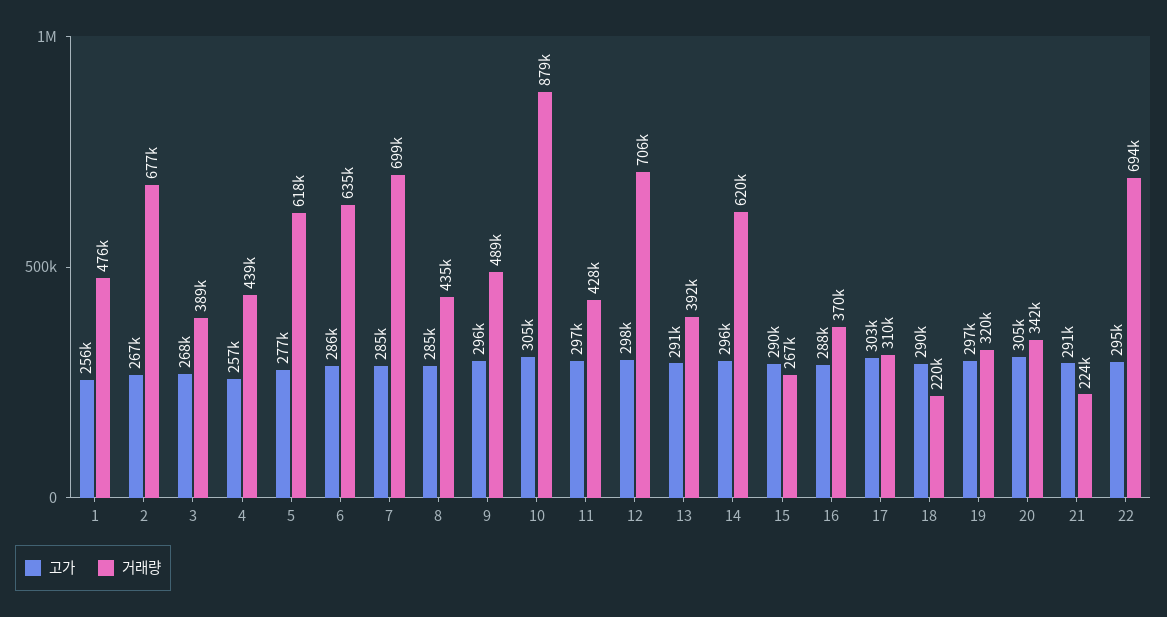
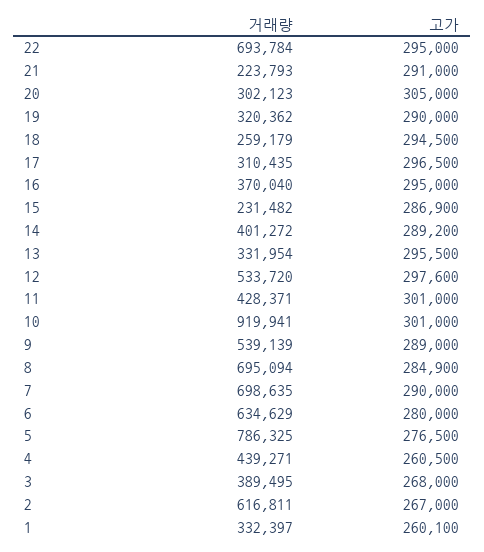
고가, 1: 256000 -> 260100
거래량, 1: 476000 -> 332397
거래량, 2: 677000 -> 616811
고가, 4: 257000 -> 260500
거래량, 5: 618000 -> 786325
고가, 6: 286000 -> 280000
고가, 7: 285000 -> 290000
거래량, 8: 435000 -> 695094
고가, 9: 296000 -> 289000
거래량, 9: 489000 -> 539139
고가, 10: 305000 -> 301000
거래량, 10: 879000 -> 919941
고가, 11: 297000 -> 301000
거래량, 12: 706000 -> 533720
고가, 13: 291000 -> 295500
거래량, 13: 392000 -> 331954
고가, 14: 296000 -> 289200
거래량, 14: 620000 -> 401272
고가, 15: 290000 -> 286900
거래량, 15: 267000 -> 231482
고가, 16: 288000 -> 295000
고가, 17: 303000 -> 296500
고가, 18: 290000 -> 294500
거래량, 18: 220000 -> 259179
고가, 19: 297000 -> 290000
거래량, 20: 342000 -> 302123

